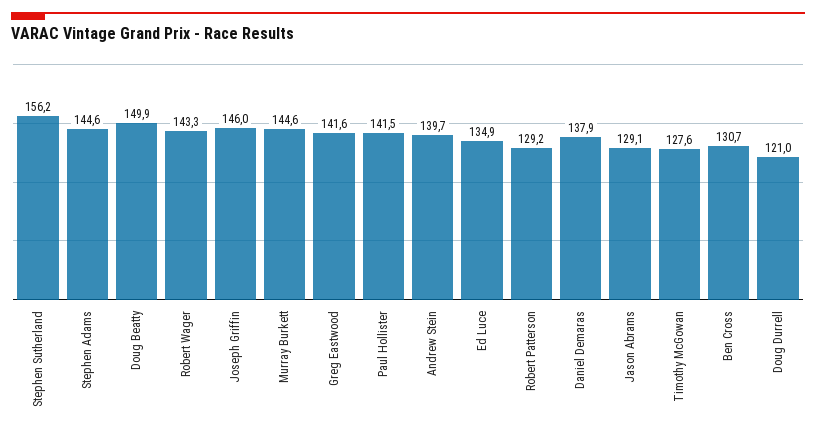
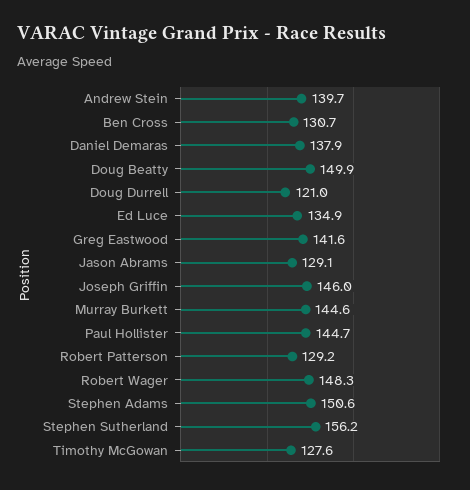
Stephen Adams: 144.6 -> 150.6
Robert Wager: 143.3 -> 148.3
Paul Hollister: 141.5 -> 144.7

